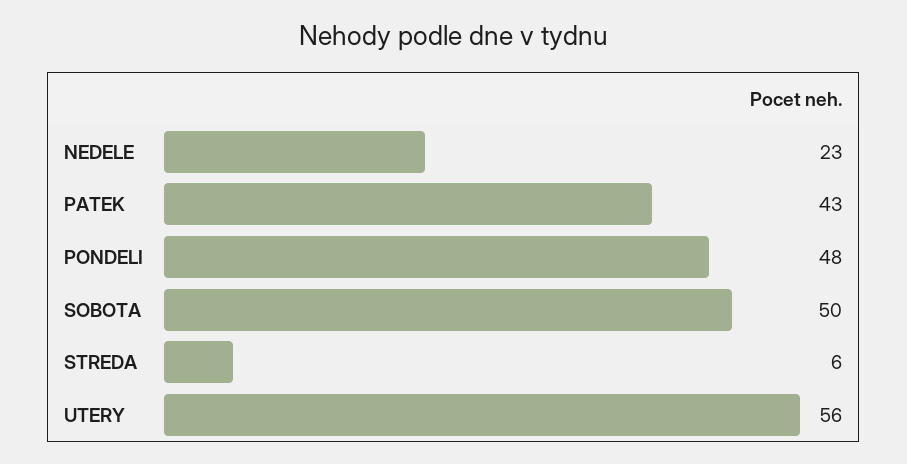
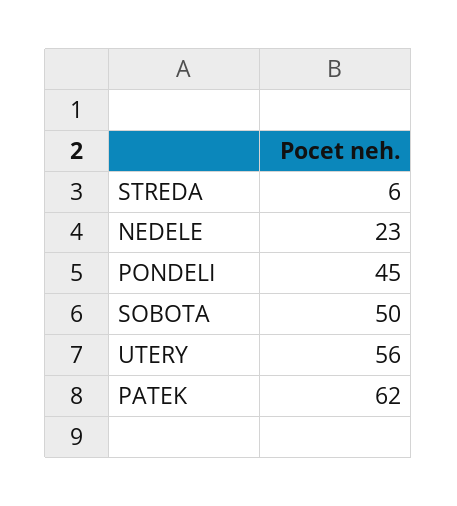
PATEK: 43 -> 62
PONDELI: 48 -> 45

